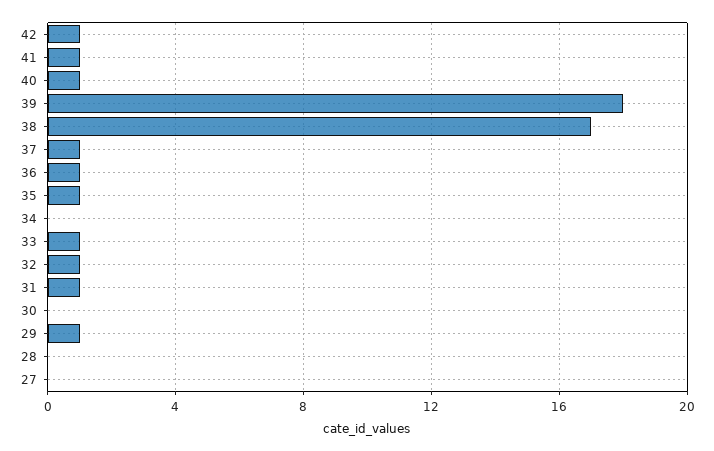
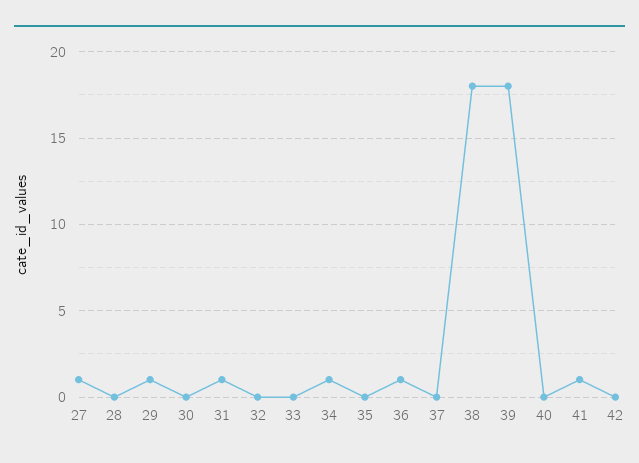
42: 1 -> 0
40: 1 -> 0
38: 17 -> 18
37: 1 -> 0
35: 1 -> 0
34: 0 -> 1
33: 1 -> 0
32: 1 -> 0
27: 0 -> 1

